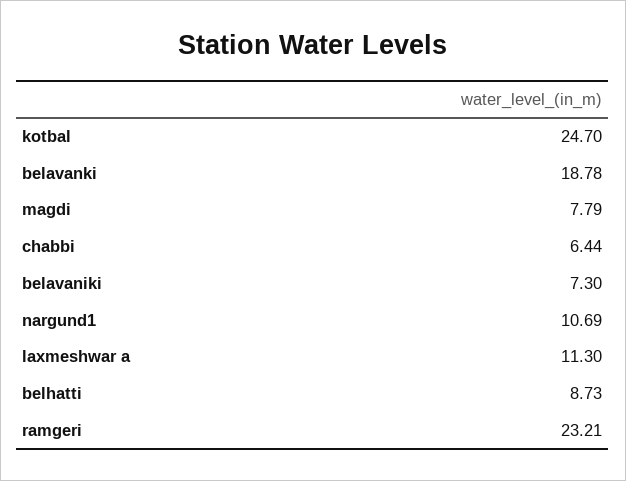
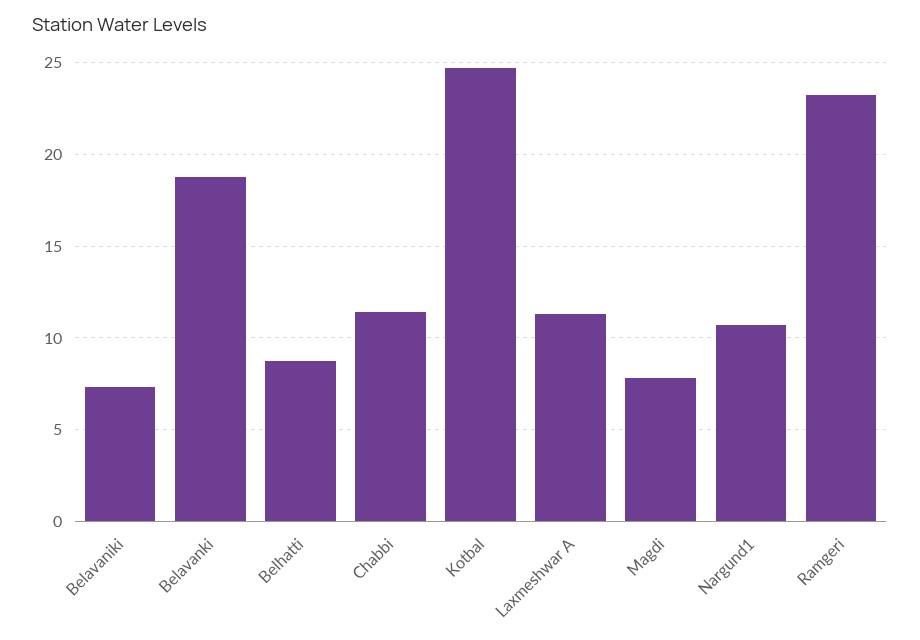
chabbi: 6.44 -> 11.5

